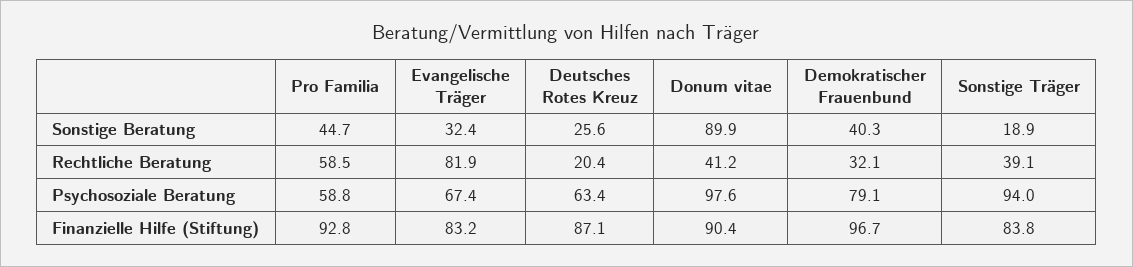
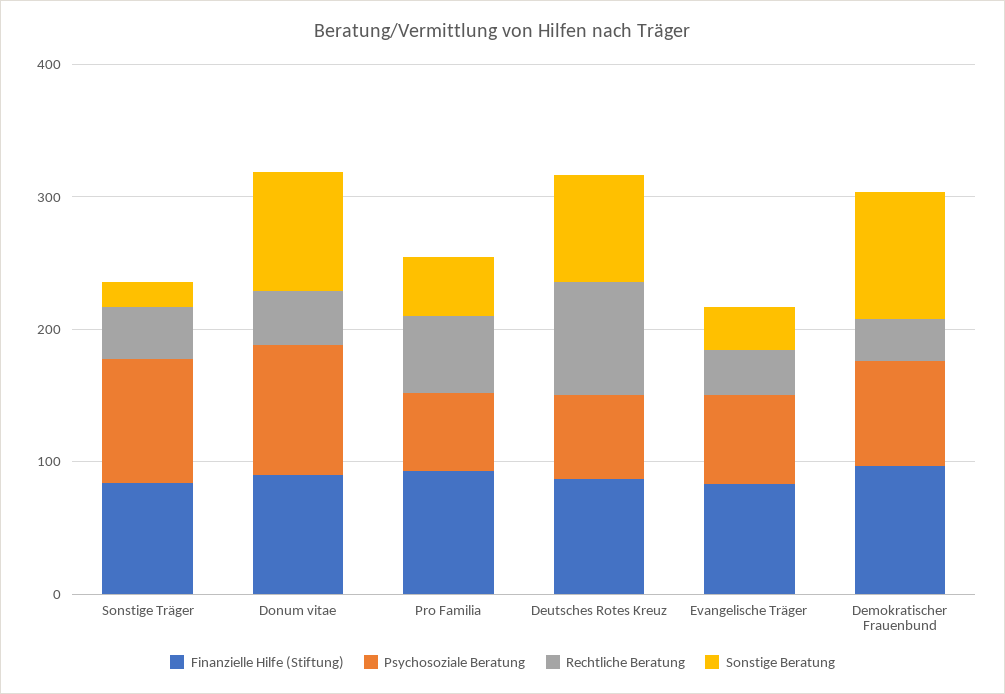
Sonstige Beratung, Deutsches Rotes Kreuz: 25.6 -> 80
Sonstige Beratung, Demokratischer Frauenbund: 40.3 -> 100
Rechtliche Beratung, Evangelische Träger: 81.9 -> 40
Rechtliche Beratung, Deutsches Rotes Kreuz: 20.4 -> 80

